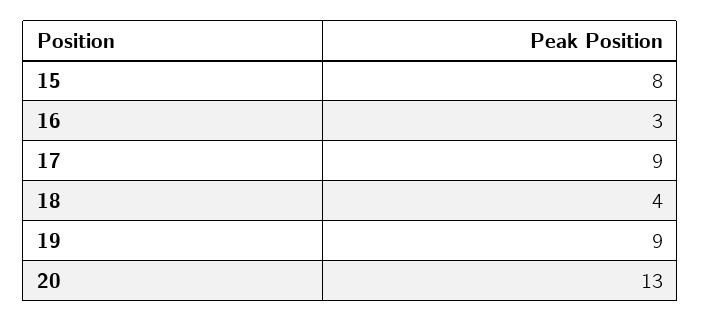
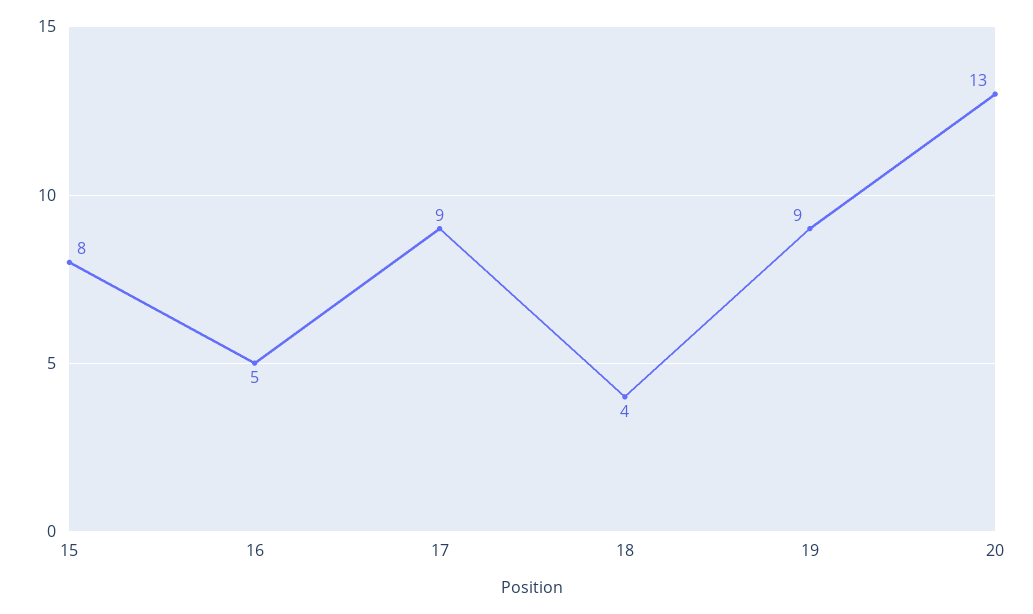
16: 3 -> 5

